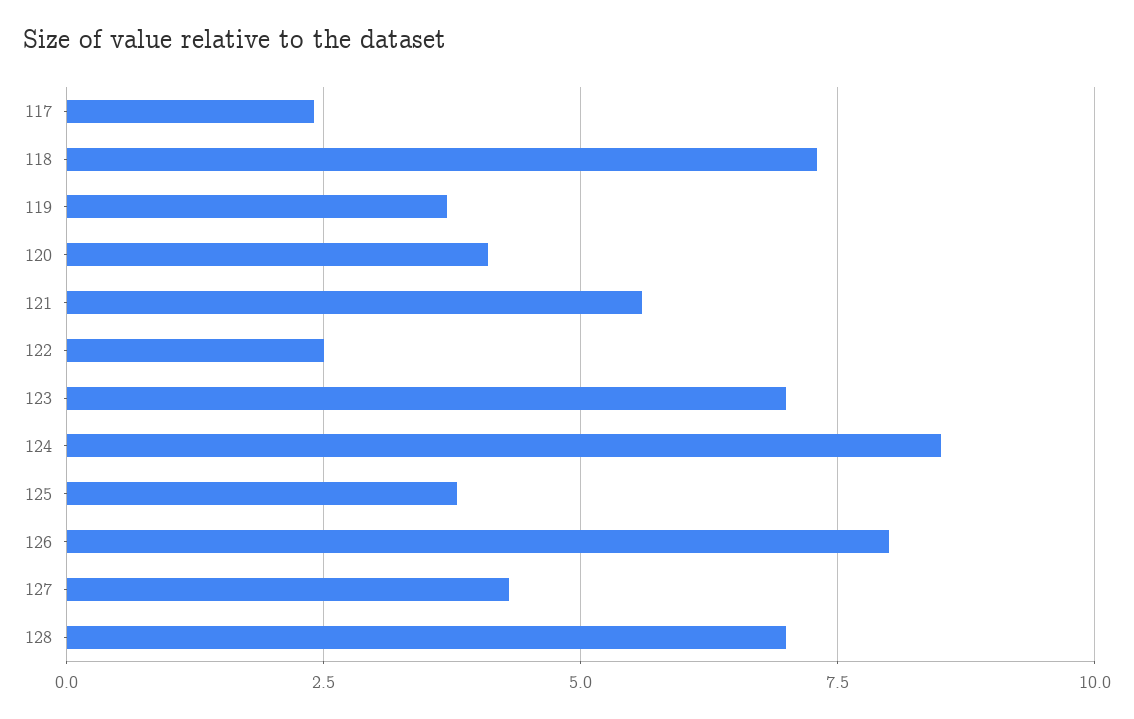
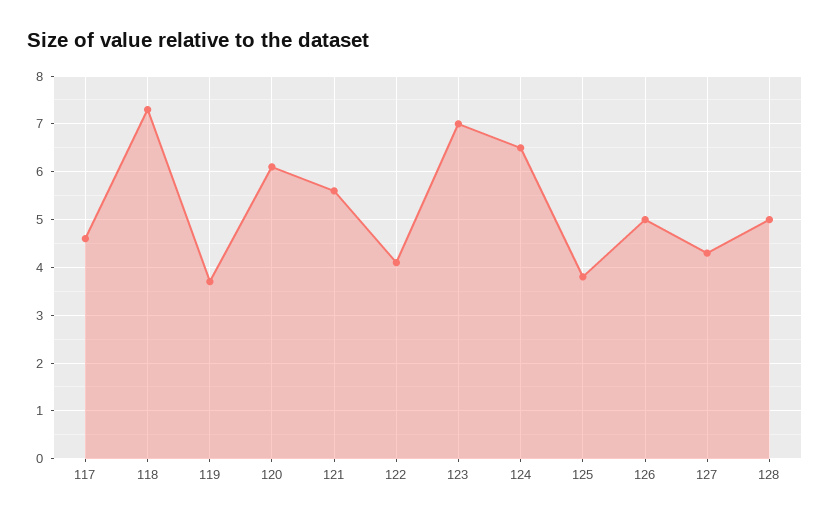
117: 2.5 -> 4.5
120: 4 -> 6
122: 2.5 -> 4
124: 8.5 -> 6.5
126: 8 -> 5
128: 7 -> 5

